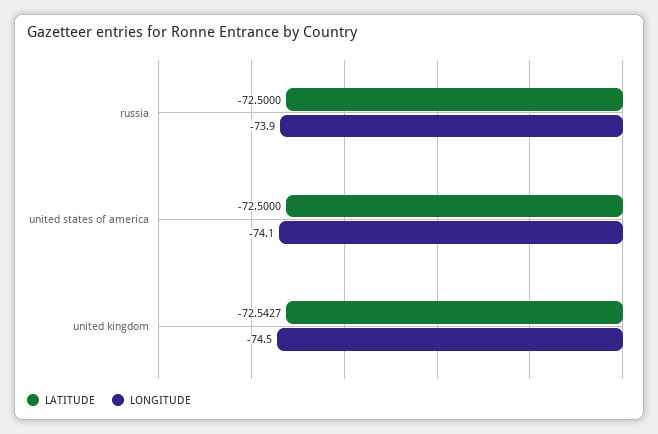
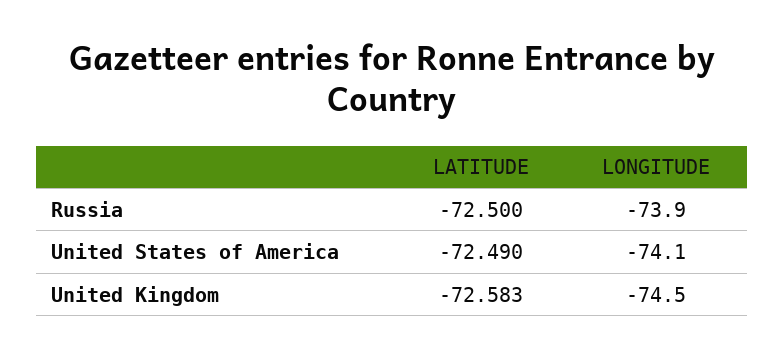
LATITUDE, united states of america: -72.5 -> -72.49
LATITUDE, united kingdom: -72.5427 -> -72.583

